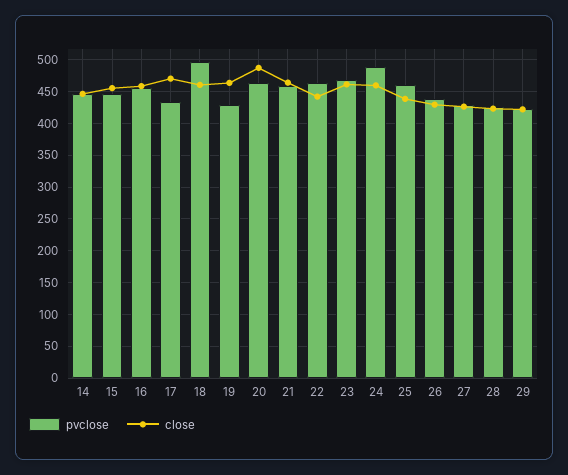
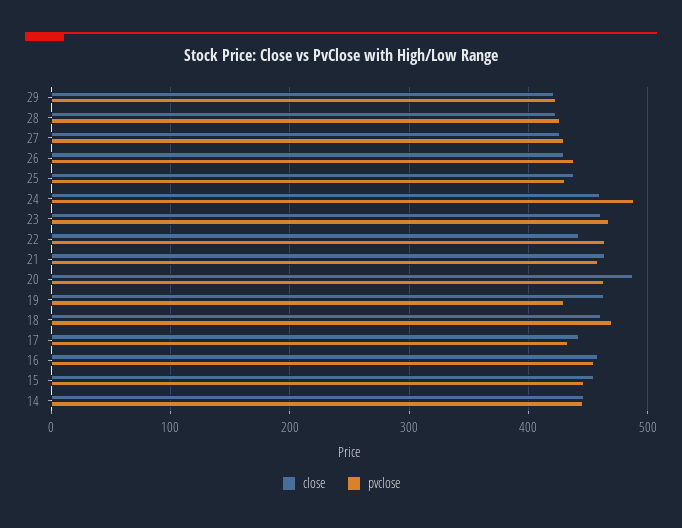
close, 17: 470 -> 440
pvclose, 18: 500 -> 470
pvclose, 25: 460 -> 430

